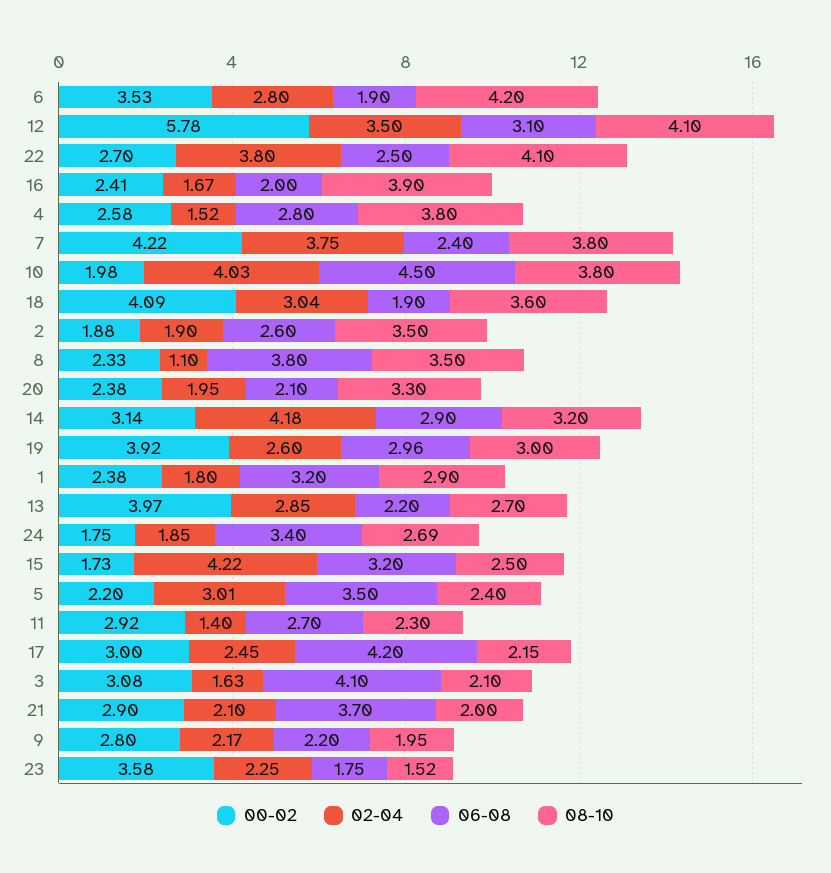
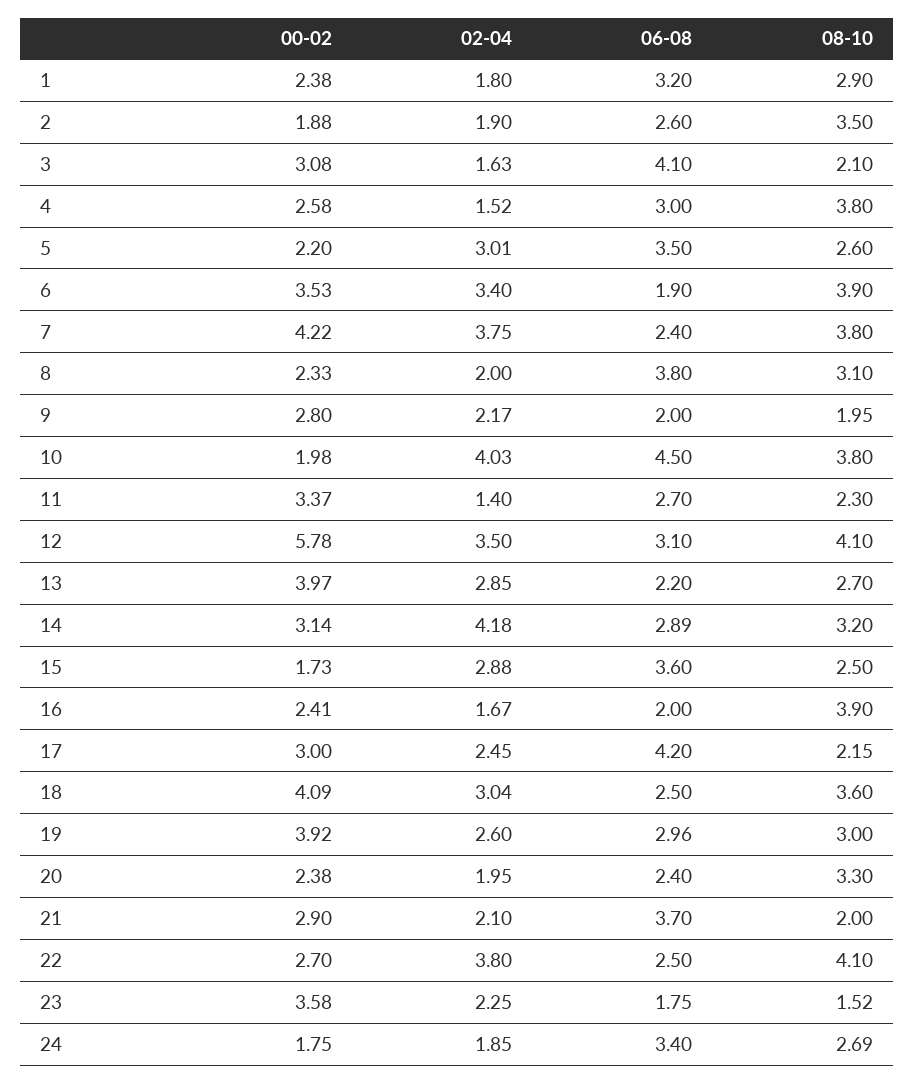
02-04, 6: 2.8 -> 3.4
08-10, 6: 4.2 -> 3.9
06-08, 4: 2.8 -> 3
06-08, 18: 1.9 -> 2.5
02-04, 8: 1.1 -> 2
08-10, 8: 3.5 -> 3.1
06-08, 20: 2.1 -> 2.4
06-08, 14: 2.9 -> 2.89
02-04, 15: 4.22 -> 2.88
06-08, 15: 3.2 -> 3.6
08-10, 5: 2.4 -> 2.6
00-02, 11: 2.92 -> 3.37
06-08, 9: 2.2 -> 2

